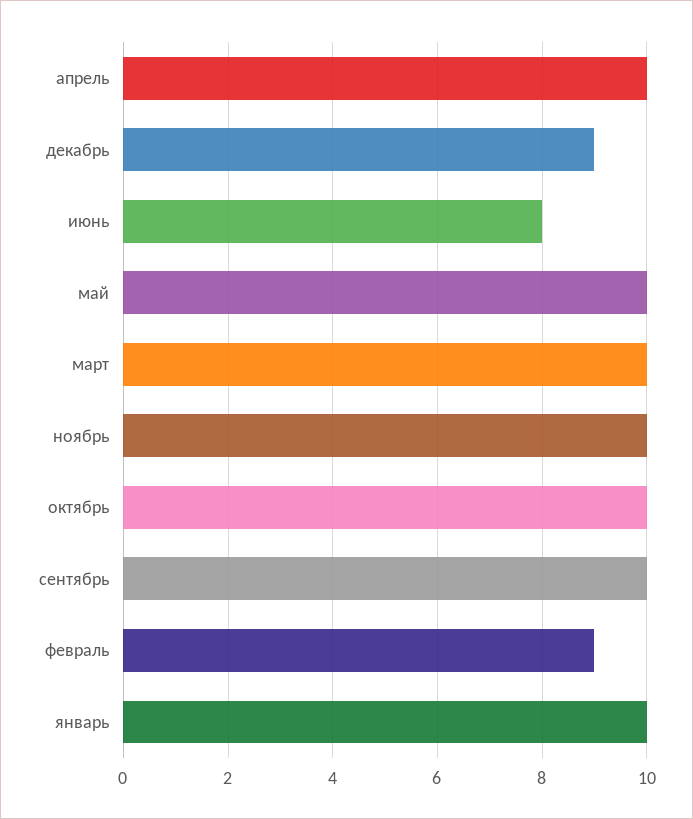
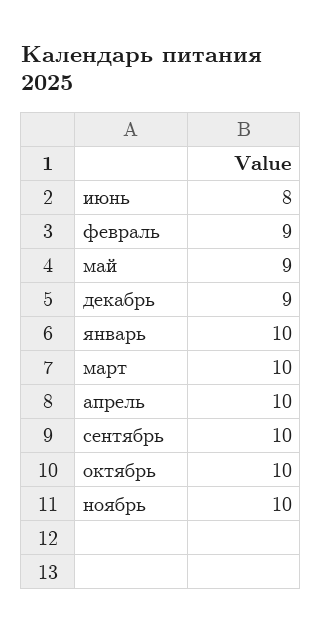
май: 10 -> 9

